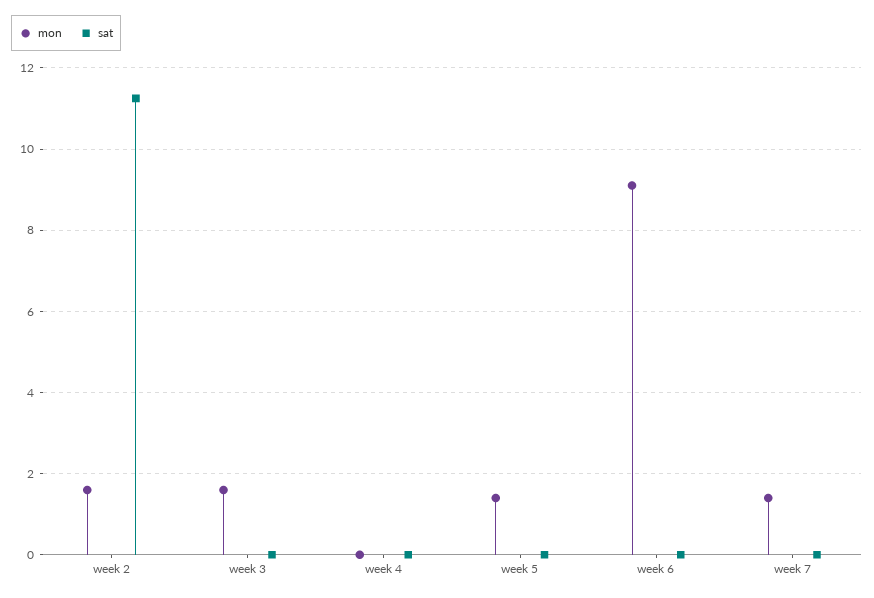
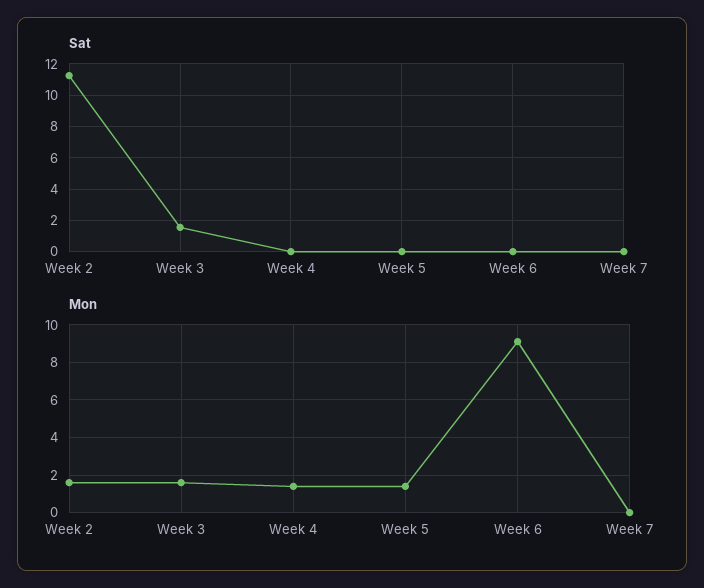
sat, week 3: 0 -> 1.5
mon, week 4: 0 -> 1.5
mon, week 7: 1.4 -> 0

